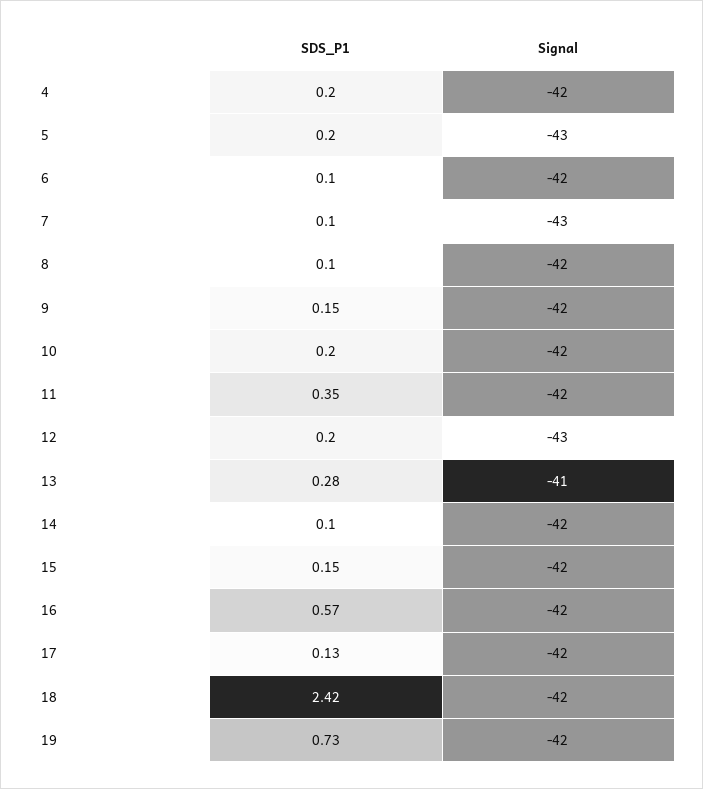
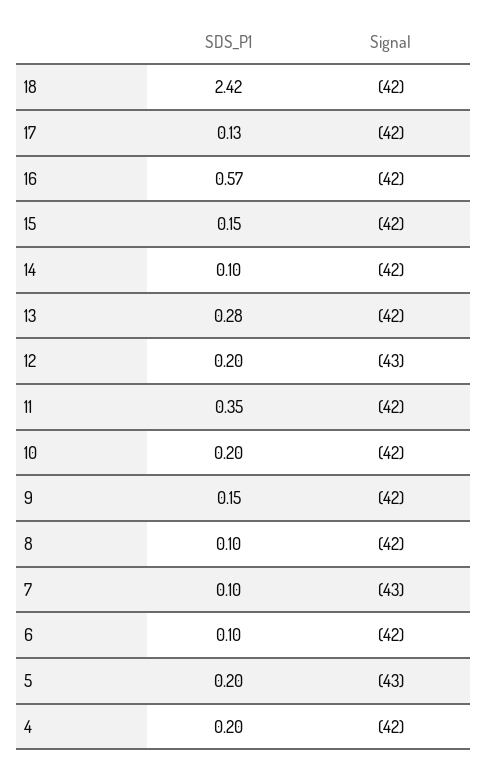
Signal, 13: -41 -> -42
SDS_P1, 19: 0.73 -> none
Signal, 19: -42 -> none

